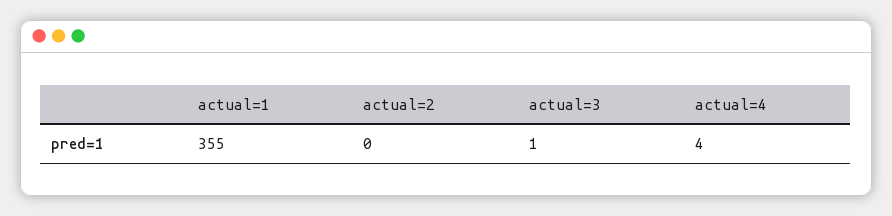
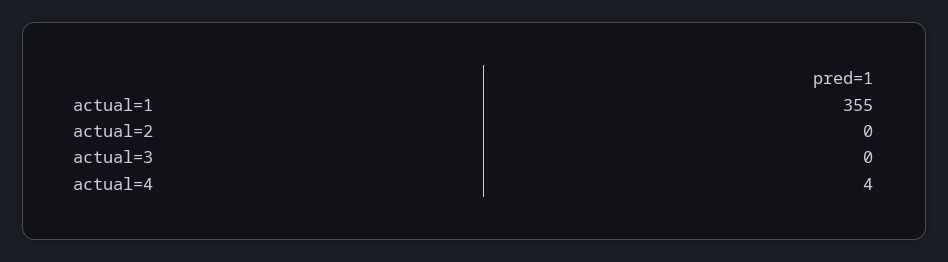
actual=3: 1 -> 0

